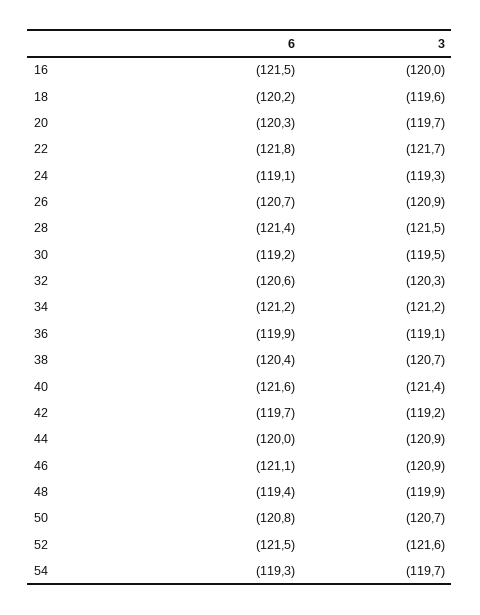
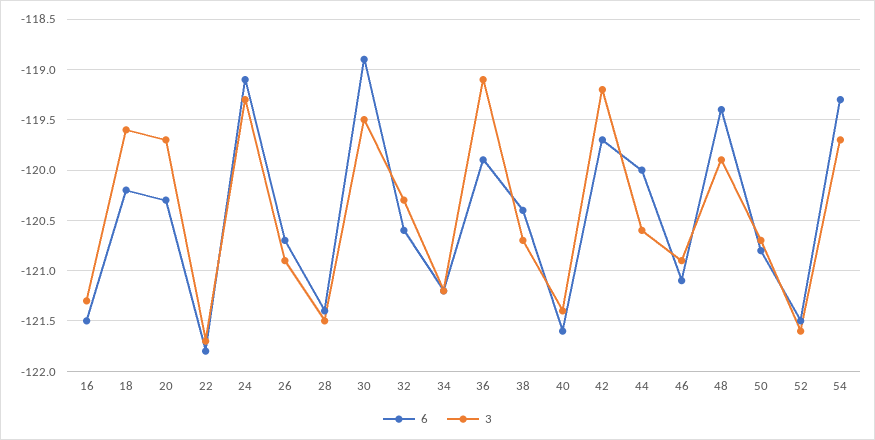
3, 16: -120 -> -121.3
6, 30: -119.2 -> -118.9
3, 44: -120.9 -> -120.6

